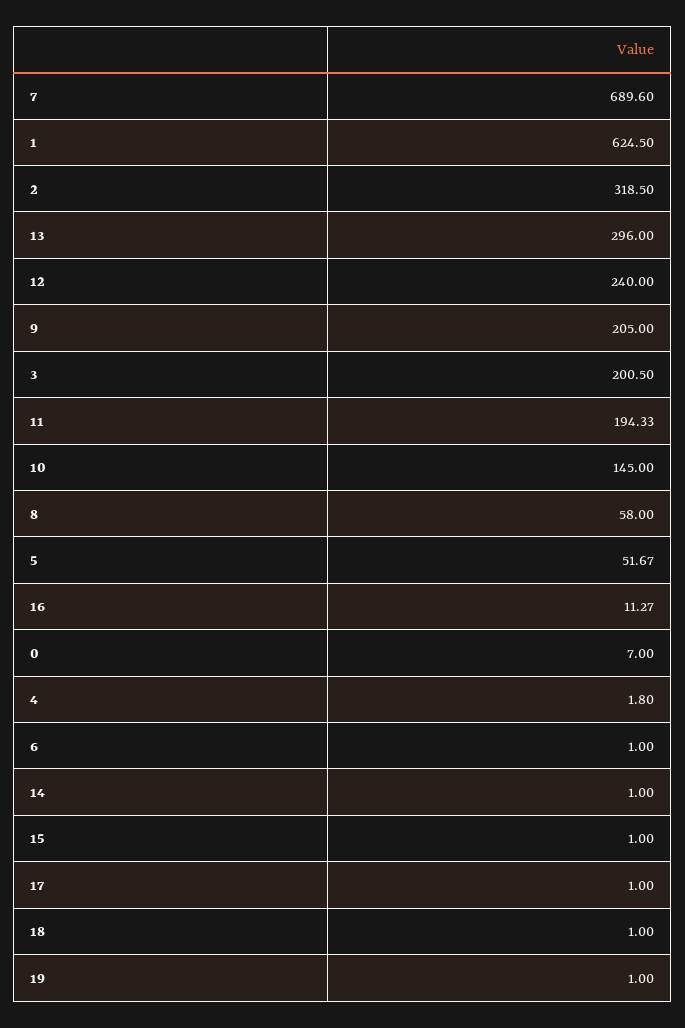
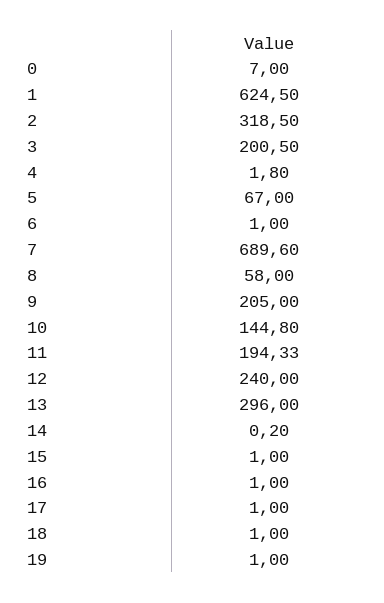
10: 145 -> 144.8
5: 51.67 -> 67
16: 11.27 -> 1
14: 1 -> 0.2

